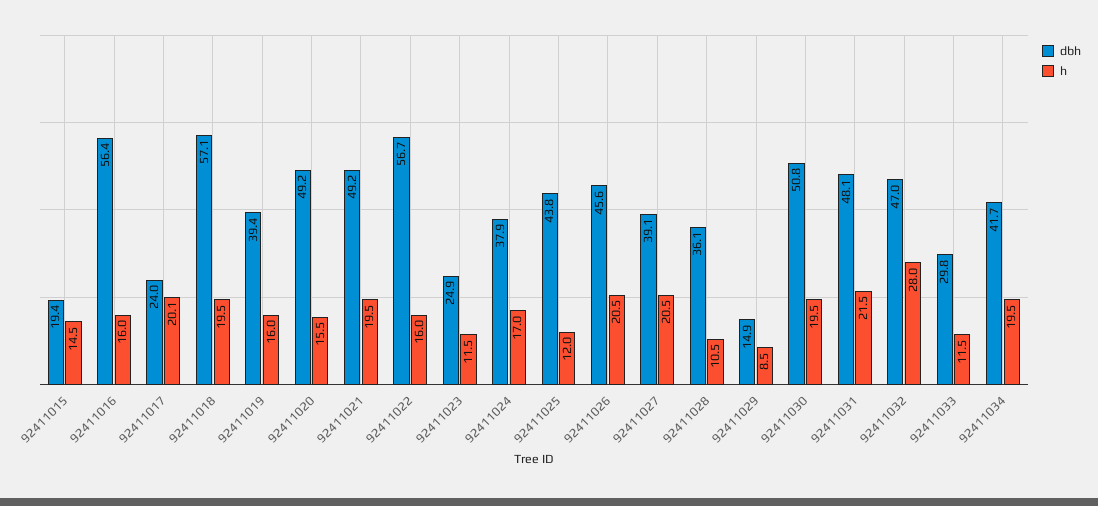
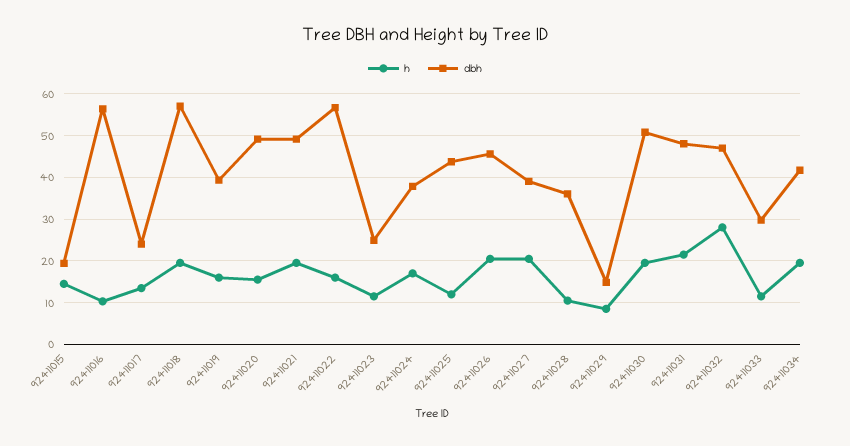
h, 92411016: 16 -> 10
h, 92411017: 20.1 -> 14

